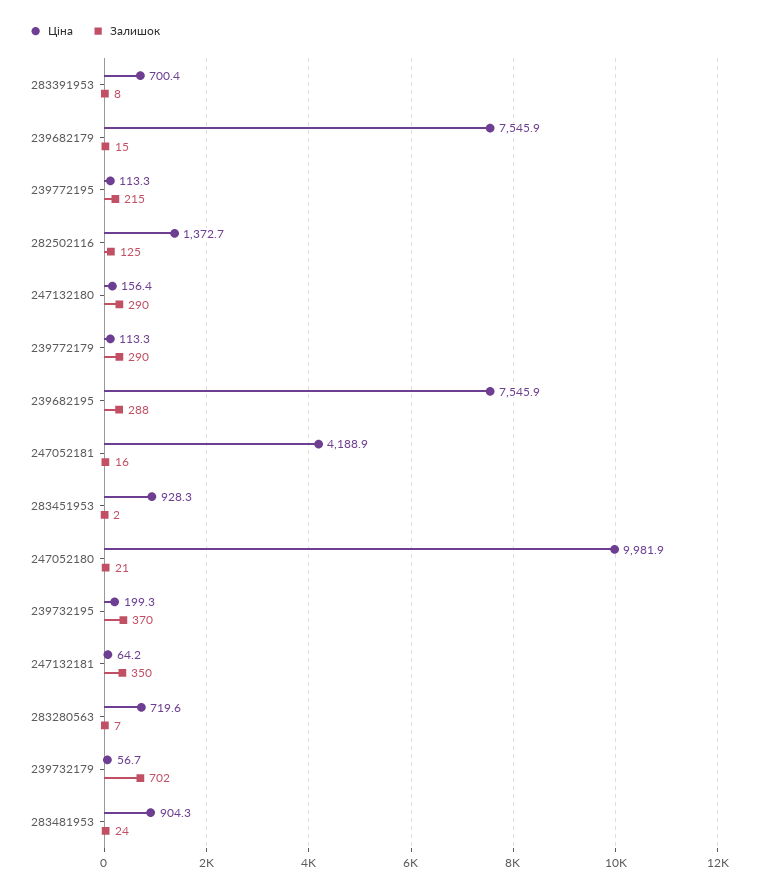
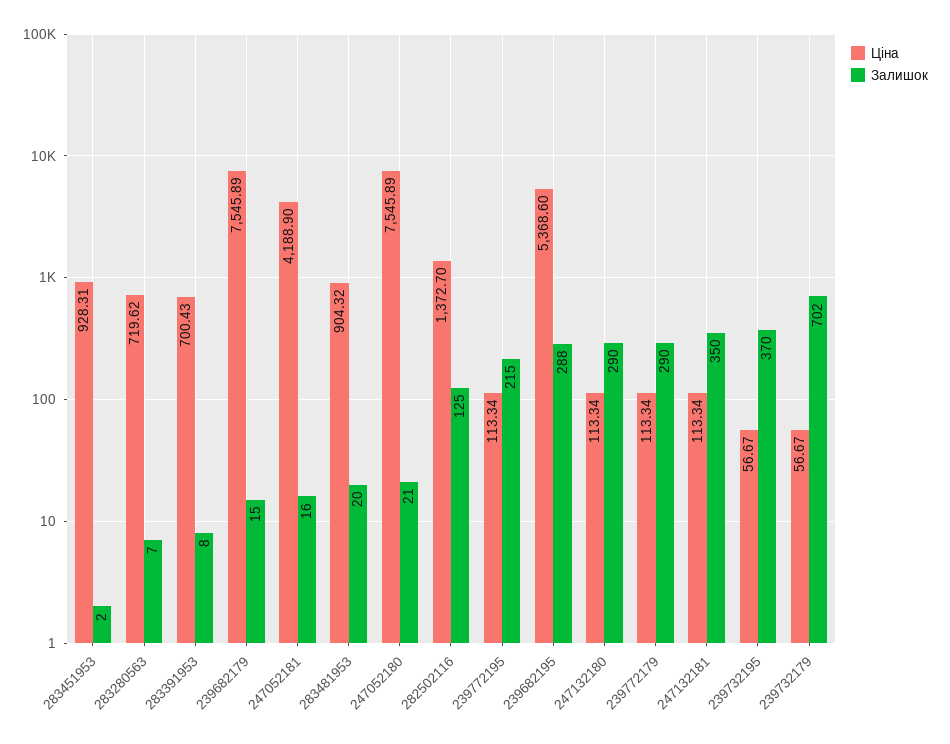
Ціна, 247132180: 156.4 -> 113.34
Ціна, 239682195: 7545.9 -> 5368.6
Ціна, 247052180: 9981.9 -> 7545.89
Ціна, 239732195: 199.3 -> 56.67
Ціна, 247132181: 64.2 -> 113.34
Залишок, 283481953: 24 -> 20

